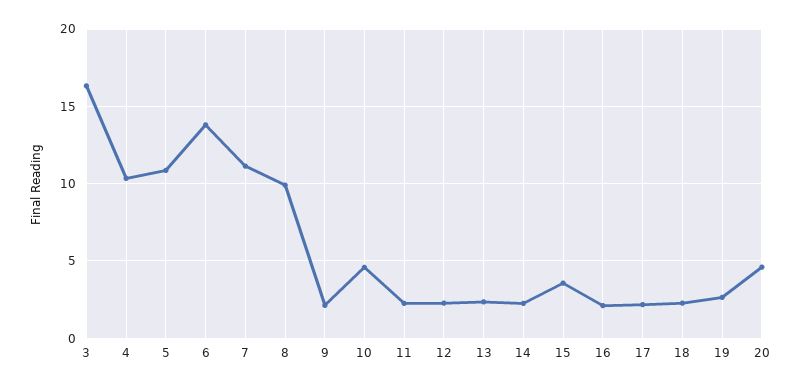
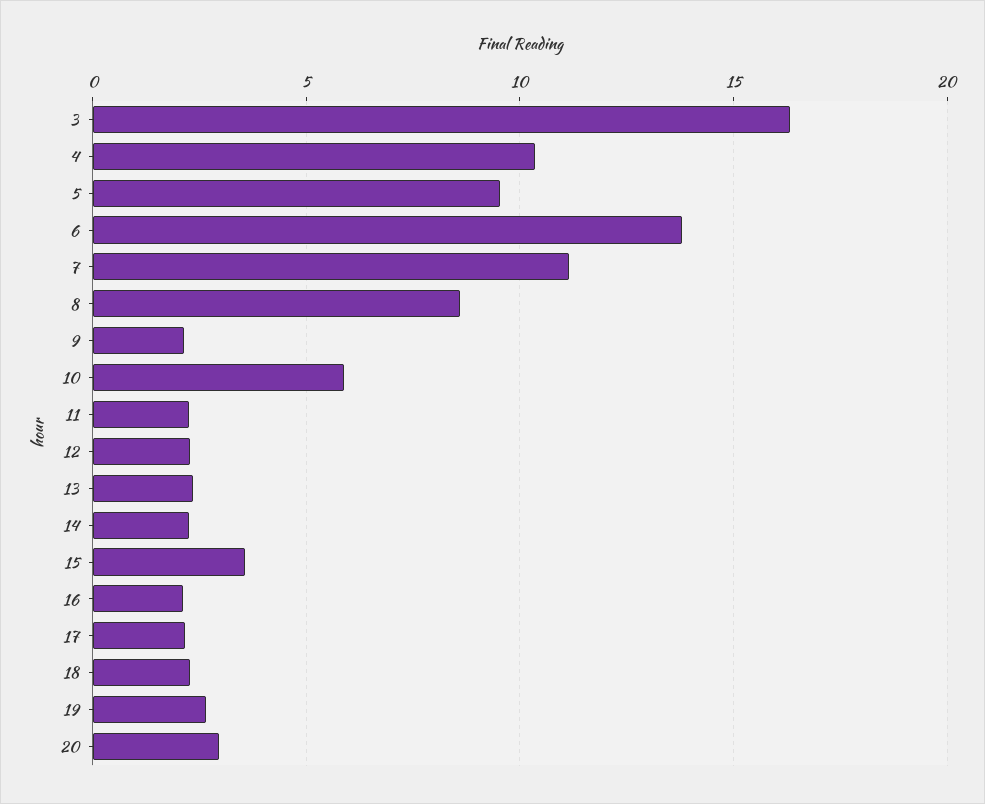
5: 11 -> 9.5
8: 10 -> 8.5
10: 4.5 -> 6
20: 4.5 -> 3

